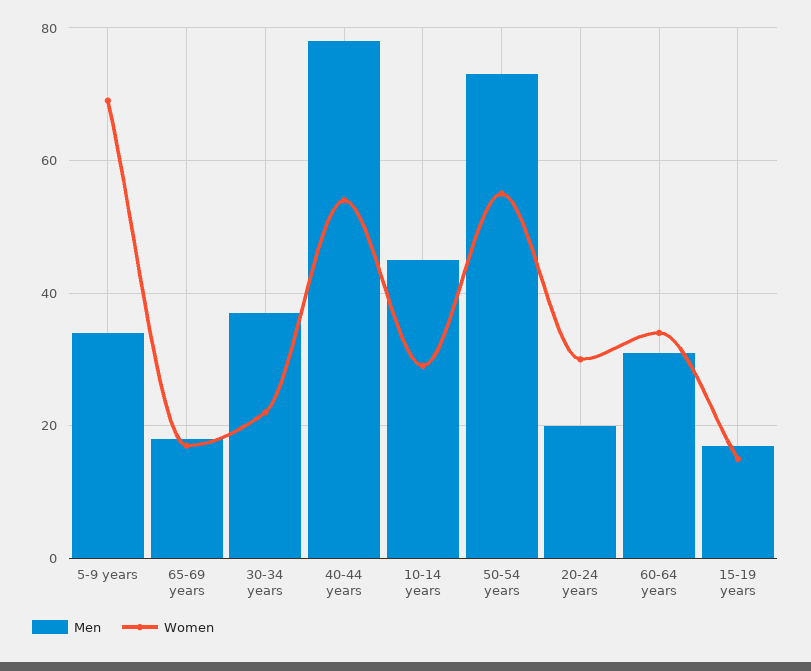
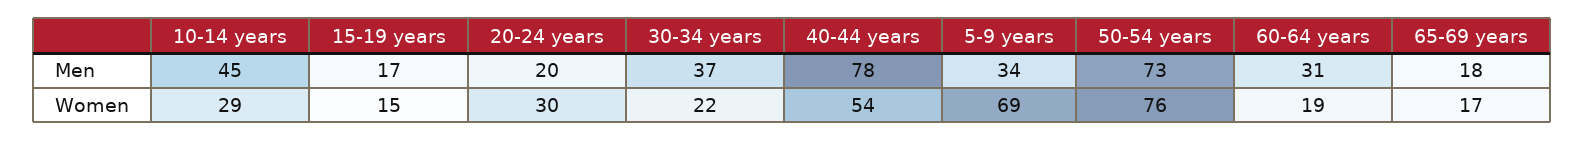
Women, 50-54 years: 55 -> 76
Women, 60-64 years: 35 -> 19

